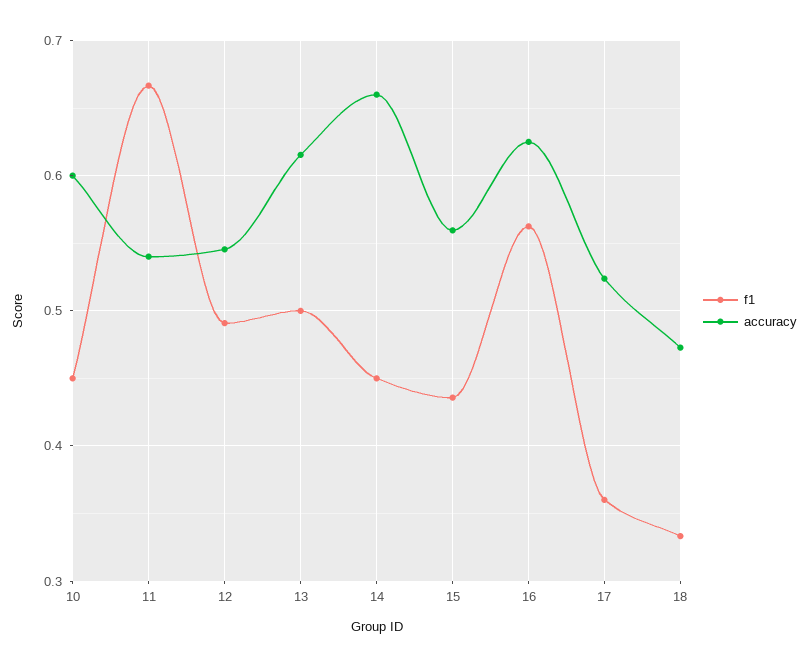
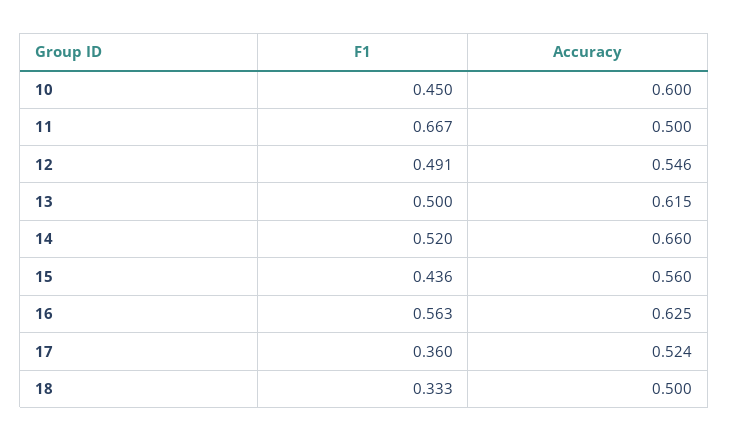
accuracy, 11: 0.54 -> 0.5
f1, 14: 0.45 -> 0.52
accuracy, 18: 0.47 -> 0.5

